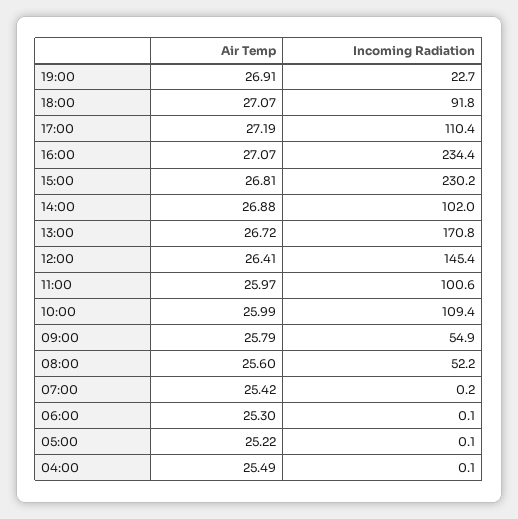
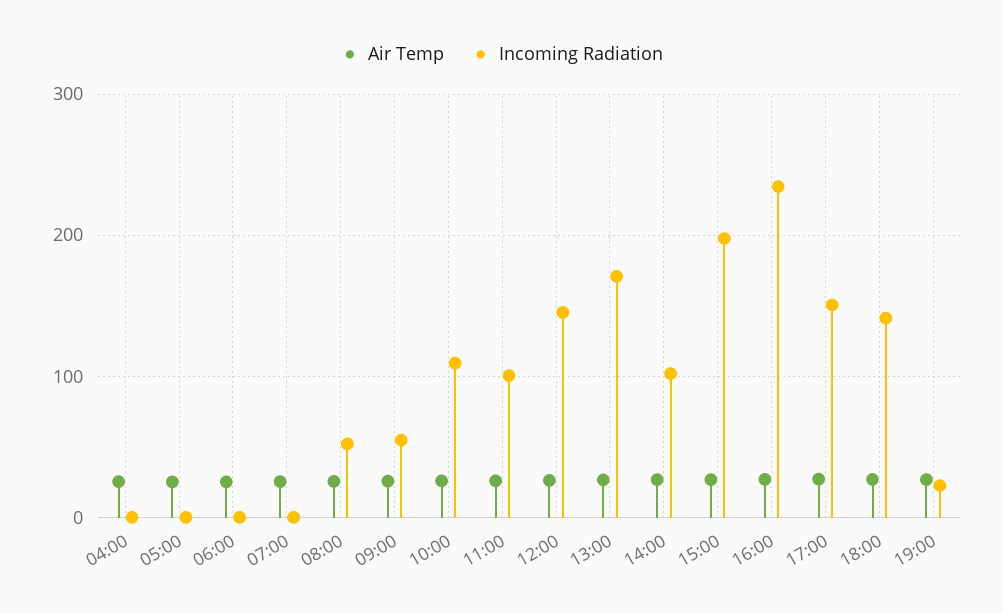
Incoming Radiation, 18:00: 91.8 -> 140
Incoming Radiation, 17:00: 110.4 -> 150
Incoming Radiation, 15:00: 230.2 -> 200

